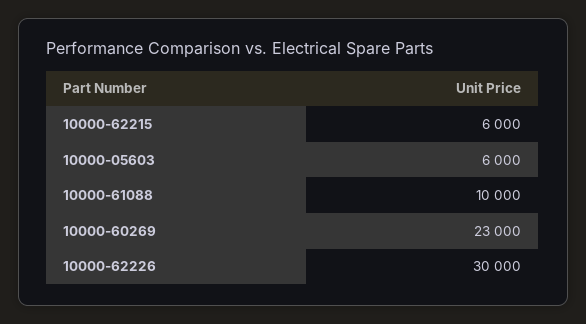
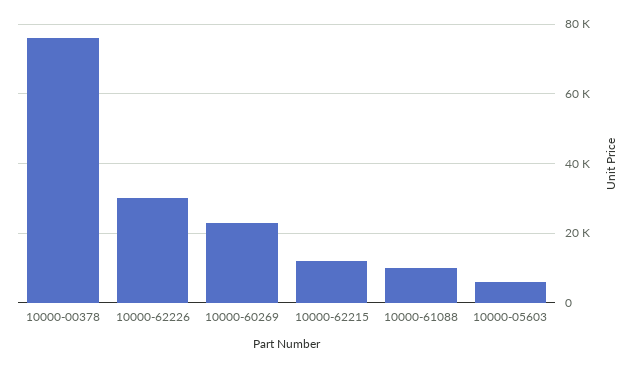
10000-62215: 6000 -> 12000
10000-00378: none -> 76000

